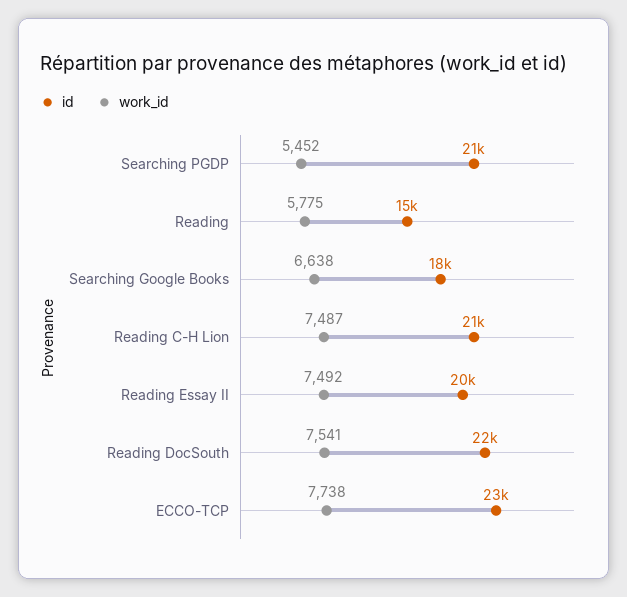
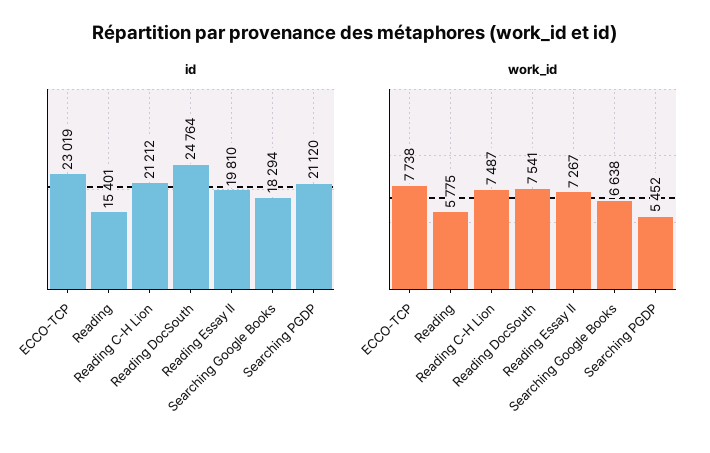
work_id, Reading Essay II: 7492 -> 7267
id, Reading DocSouth: 22000 -> 24764

